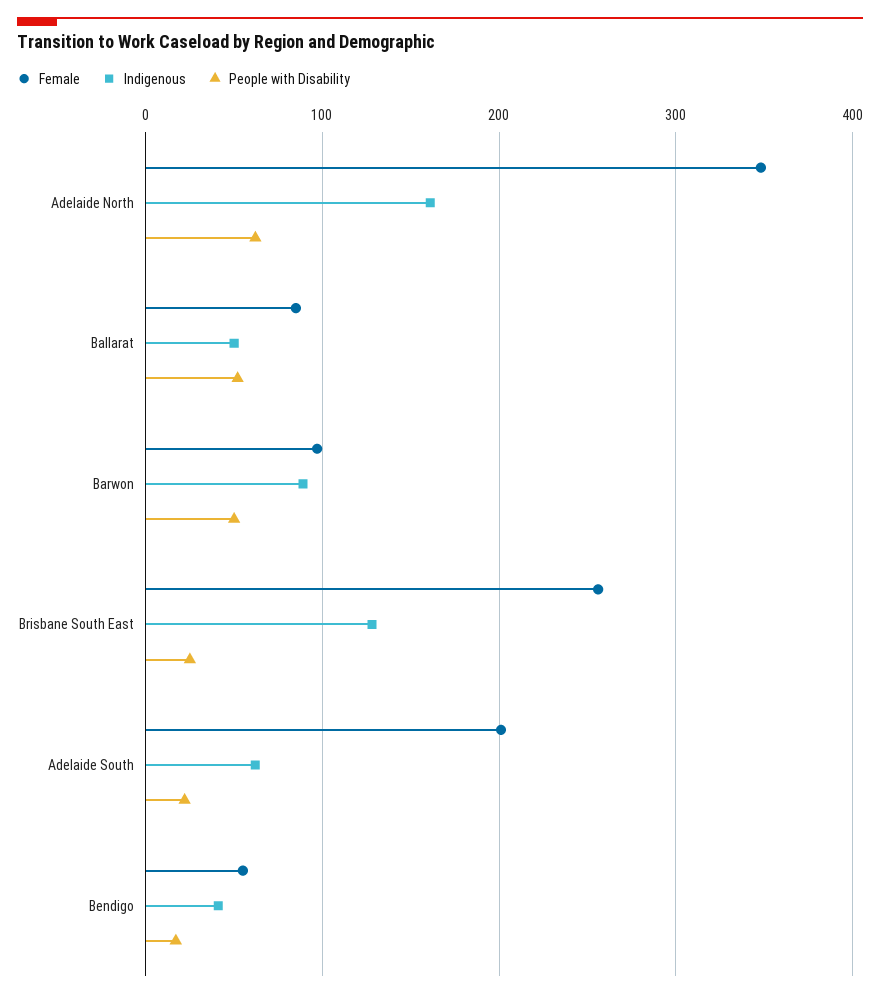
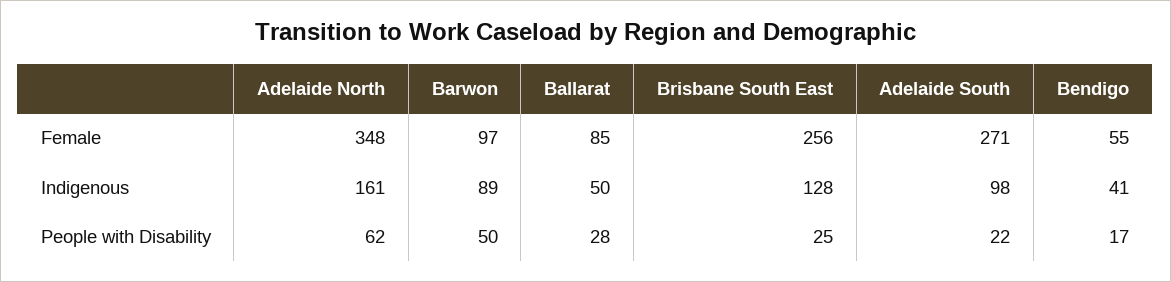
People with Disability, Ballarat: 50 -> 28
Female, Adelaide South: 200 -> 271
Indigenous, Adelaide South: 60 -> 98

